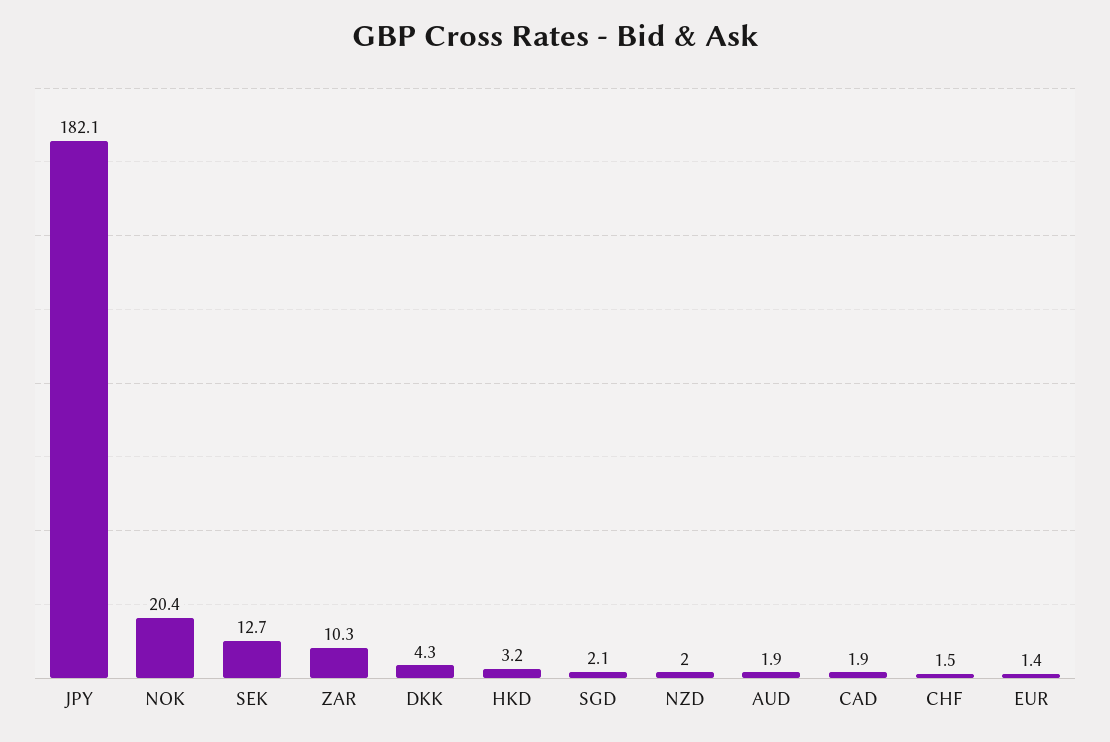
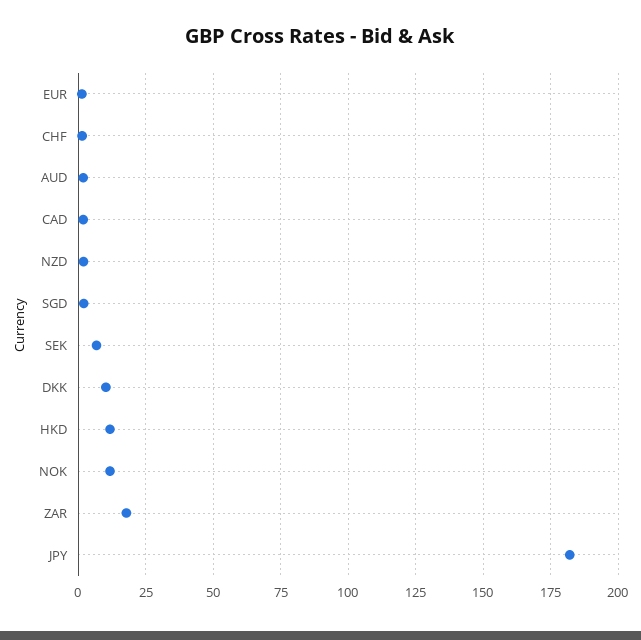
NOK: 20.4 -> 12.5
SEK: 12.7 -> 7.5
ZAR: 10.3 -> 17.5
DKK: 4.3 -> 10
HKD: 3.2 -> 12.5

